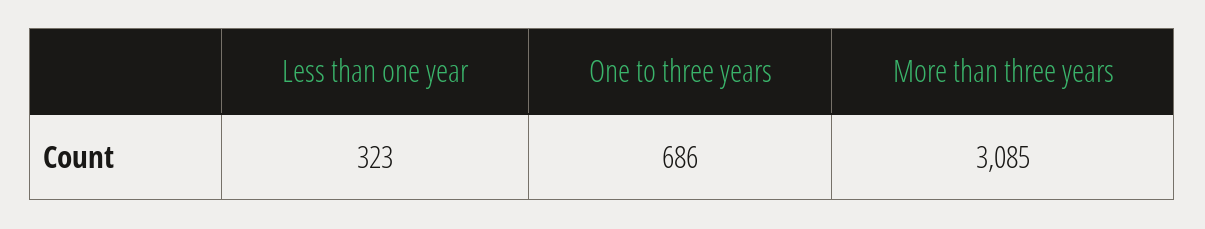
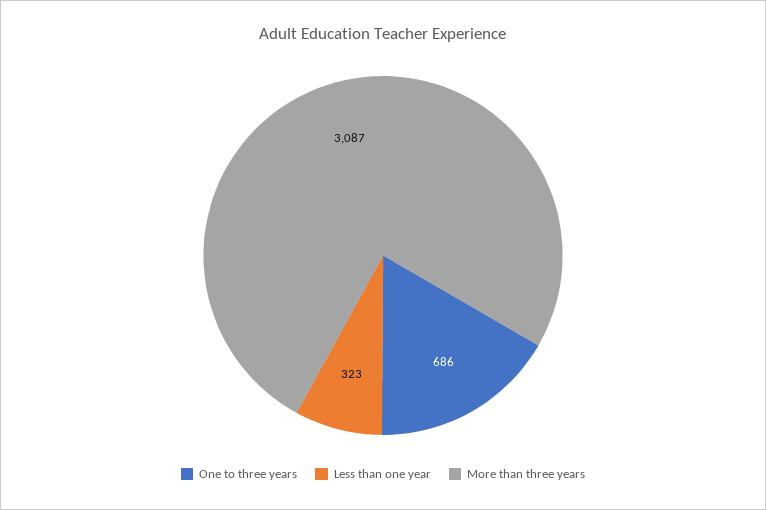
More than three years: 3085 -> 3087

